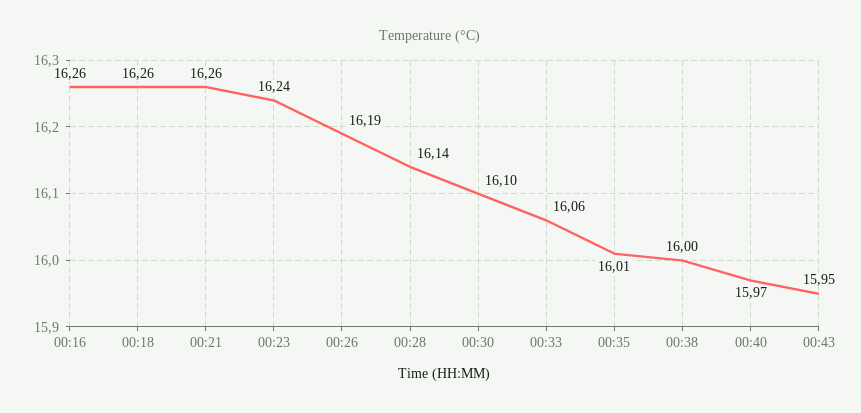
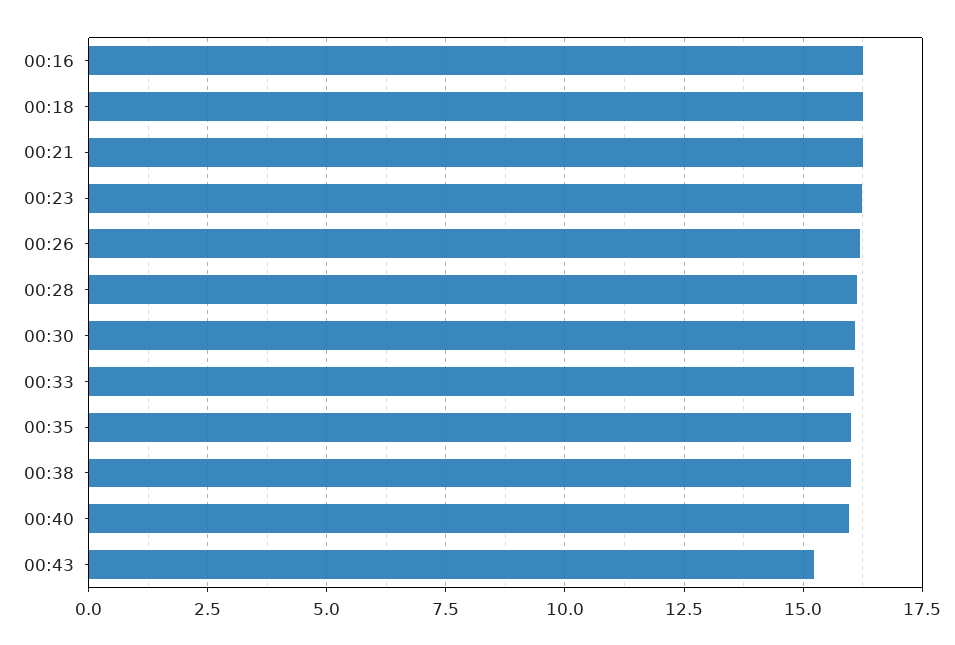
00:43: 15.95 -> 15.25

